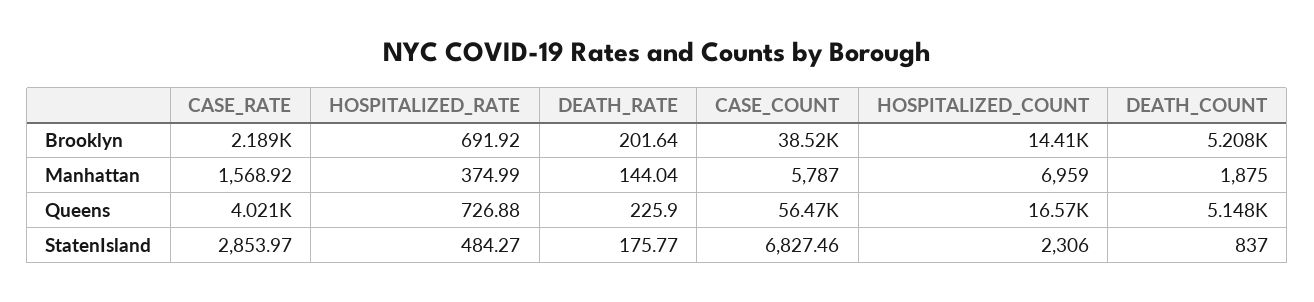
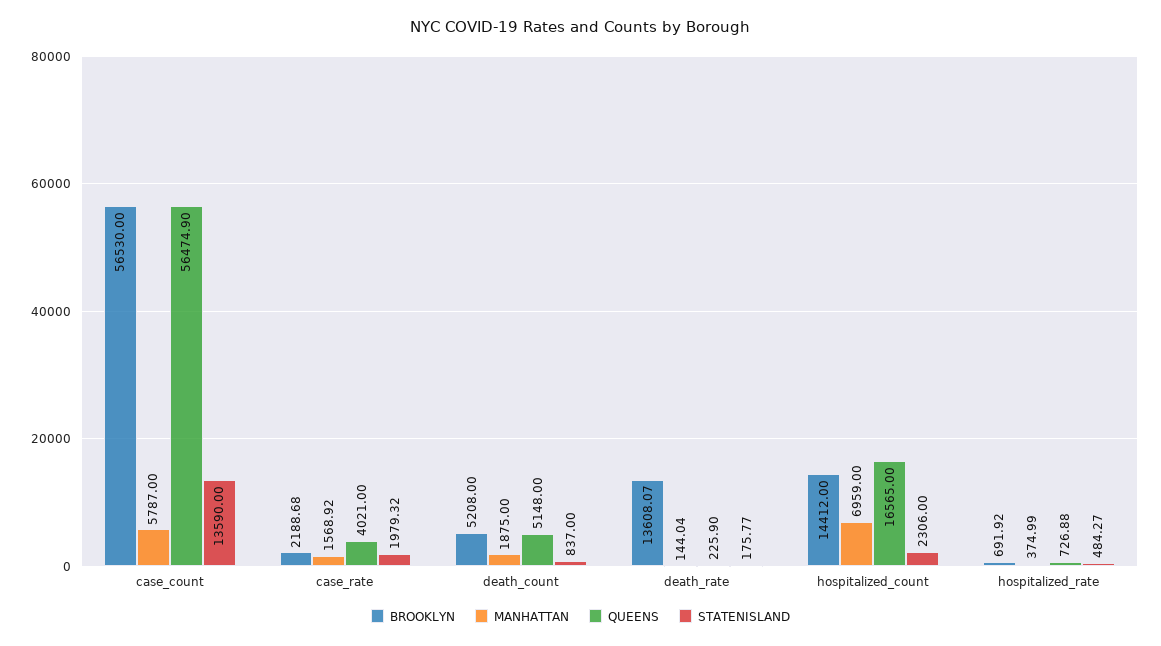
Brooklyn, DEATH_RATE: 201.64 -> 13608.07
Brooklyn, CASE_COUNT: 38520 -> 56530
StatenIsland, CASE_RATE: 2853.97 -> 1979.32
StatenIsland, CASE_COUNT: 6827.46 -> 13590

